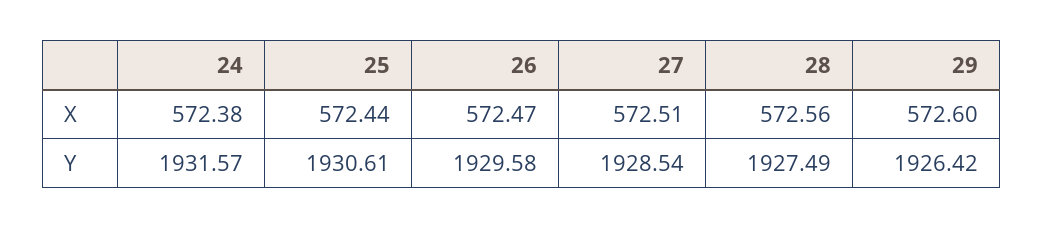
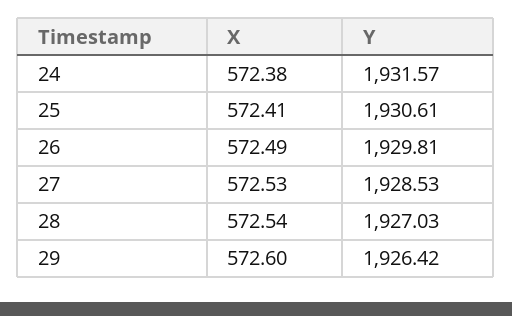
25, X: 572.44 -> 572.41
26, X: 572.47 -> 572.49
27, X: 572.51 -> 572.53
28, X: 572.56 -> 572.54
26, Y: 1929.58 -> 1929.81
27, Y: 1928.54 -> 1928.53
28, Y: 1927.49 -> 1927.03

